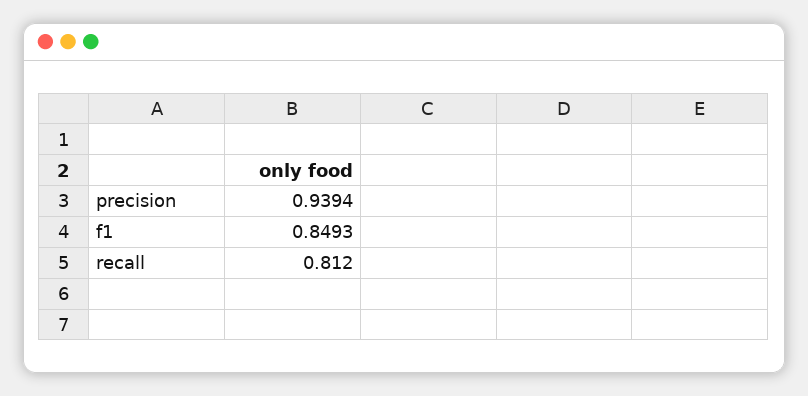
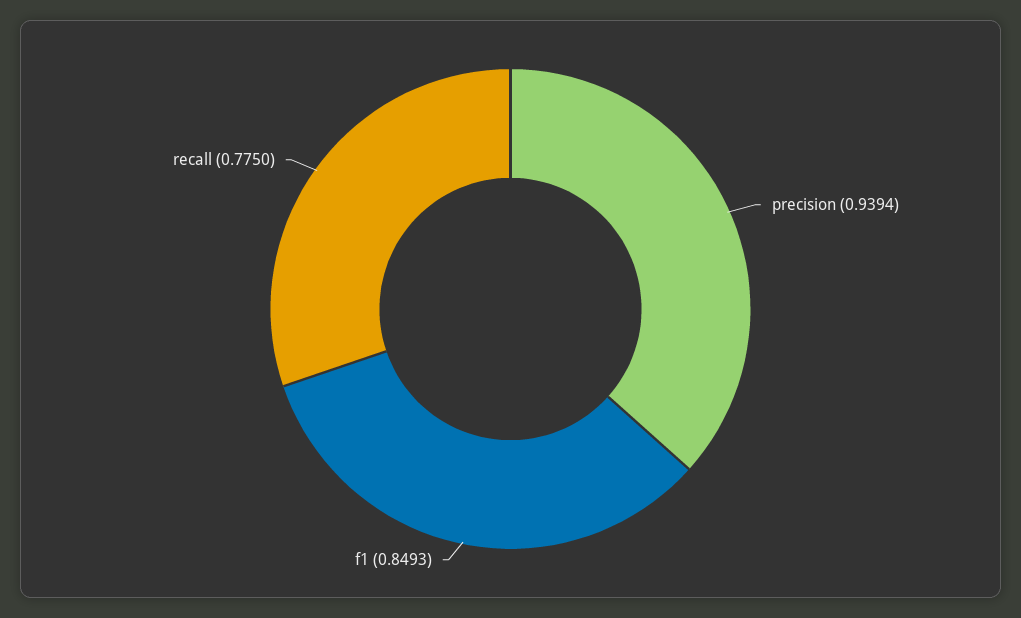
recall: 0.812 -> 0.775

